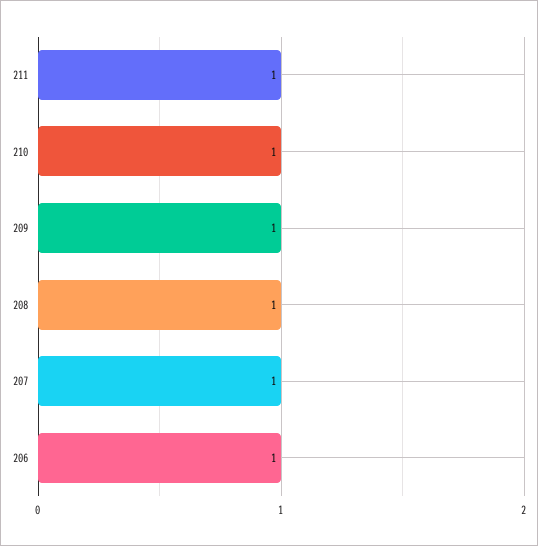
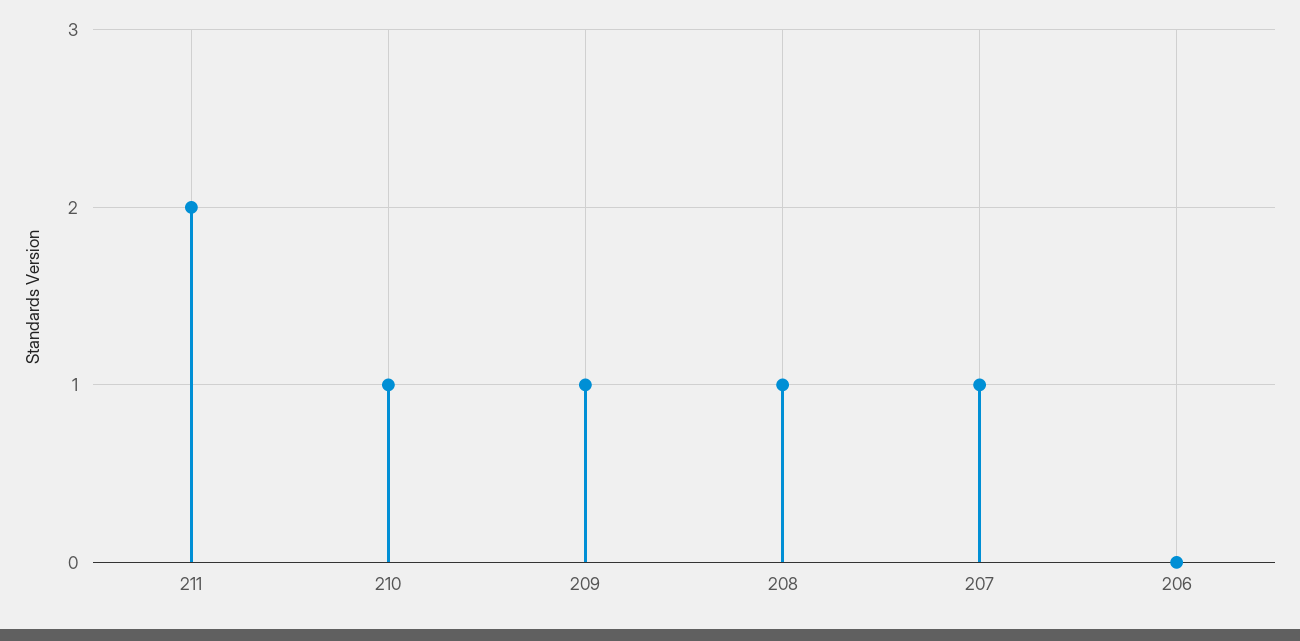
211: 1 -> 2
206: 1 -> 0

